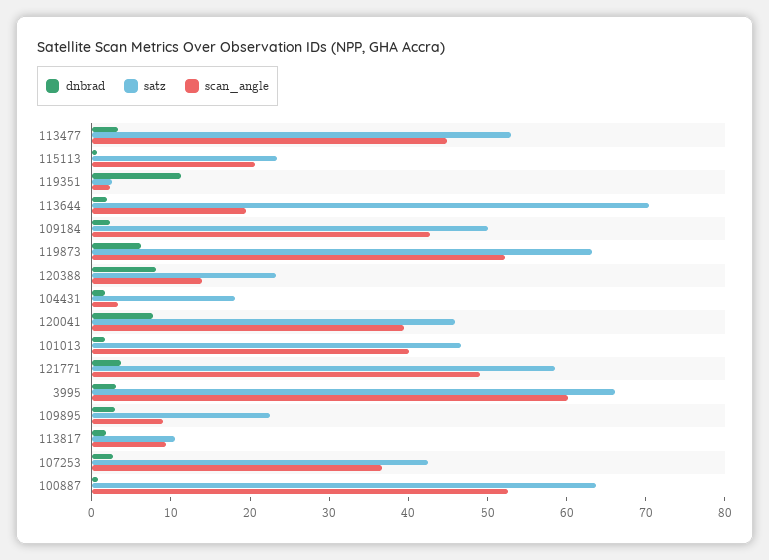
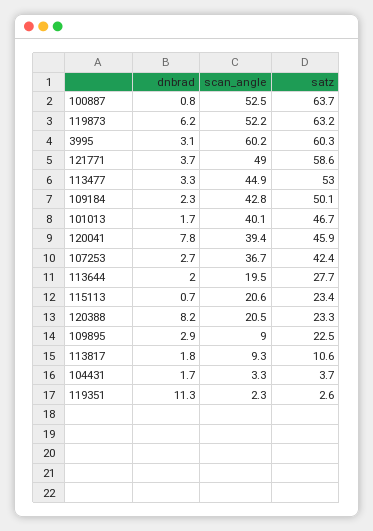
satz, 113644: 70 -> 27.7
scan_angle, 120388: 14 -> 20.5
satz, 104431: 18 -> 3.7
satz, 3995: 66 -> 60.3

